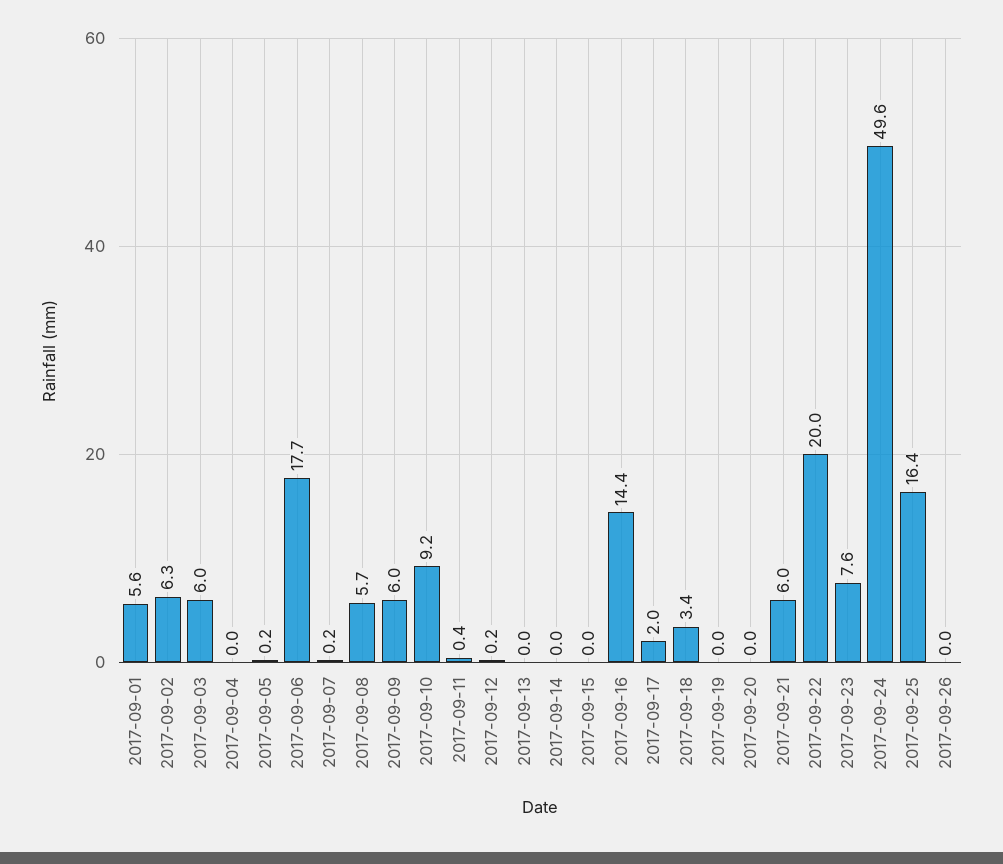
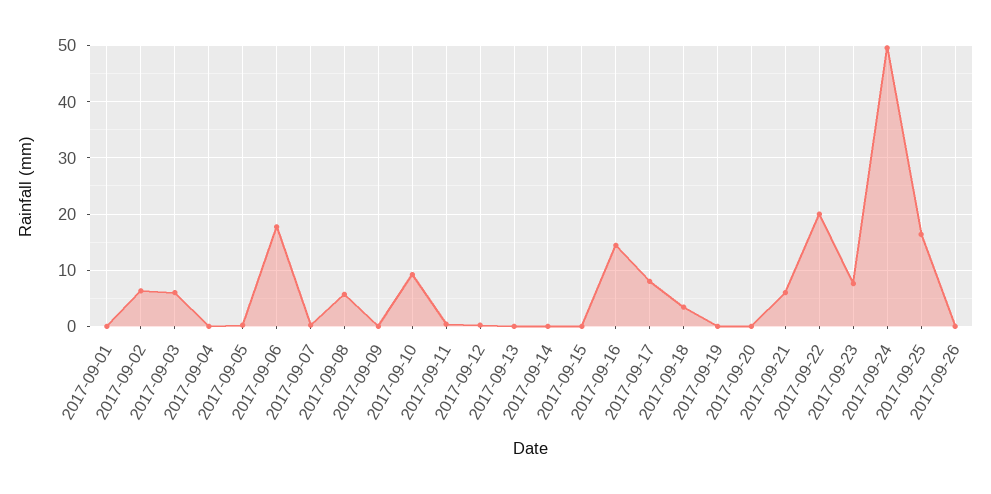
2017-09-01: 5.6 -> 0
2017-09-09: 6 -> 0
2017-09-17: 2 -> 8

